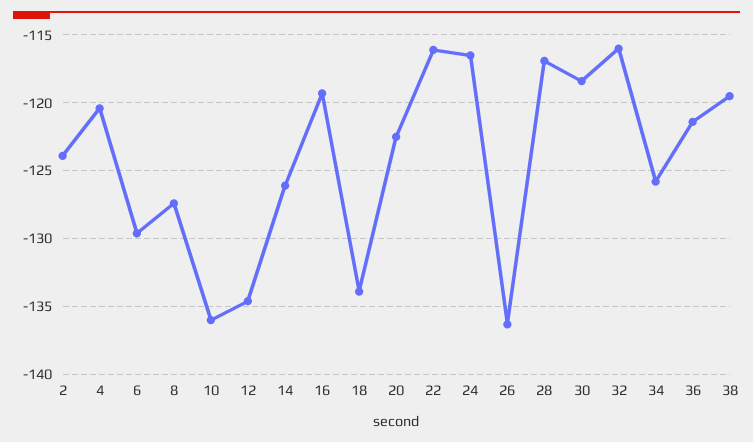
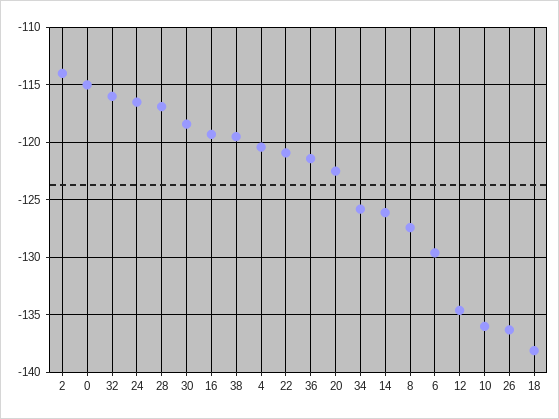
2: -124 -> -114
18: -134 -> -138
22: -116 -> -121
0: none -> -115

